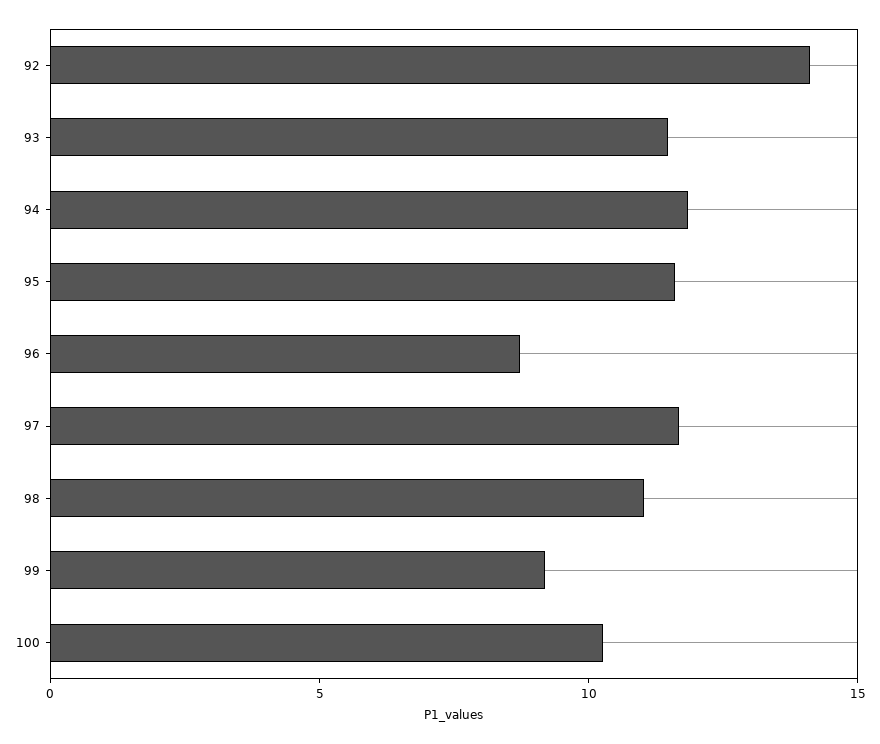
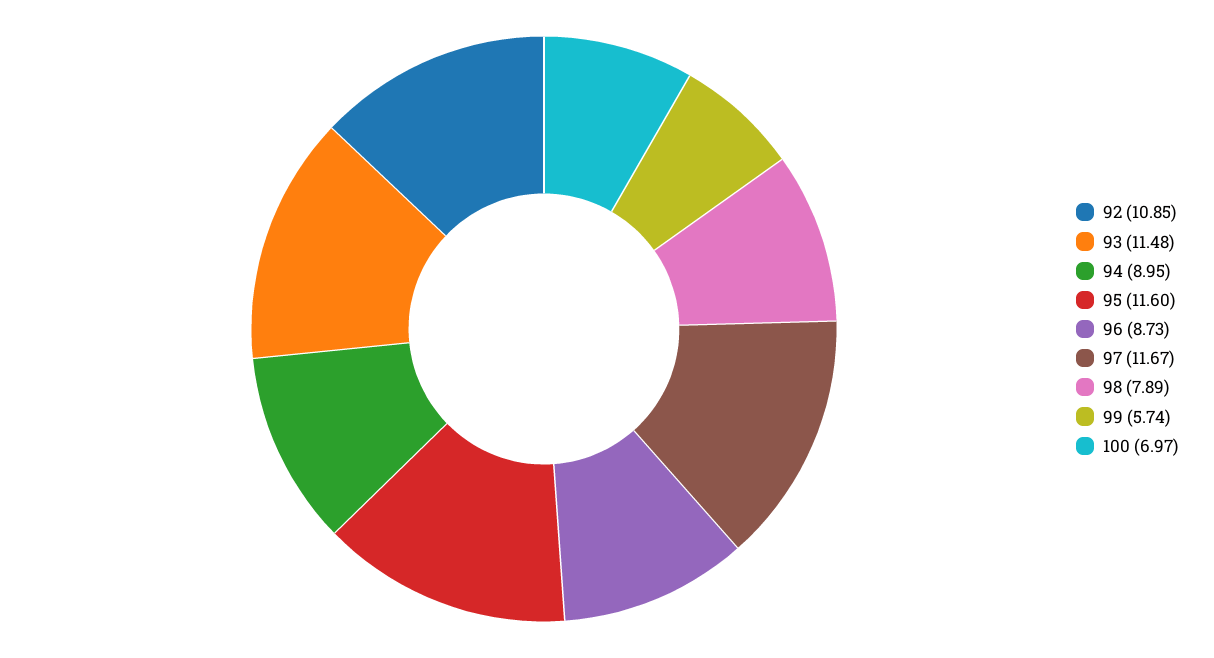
92: 14 -> 10.85
94: 12 -> 8.95
98: 11 -> 7.89
99: 9 -> 5.74
100: 10 -> 6.97

